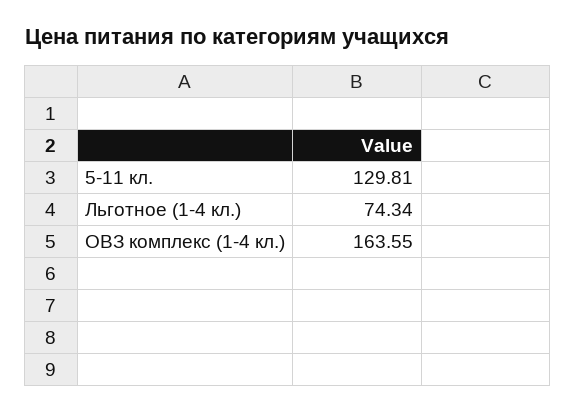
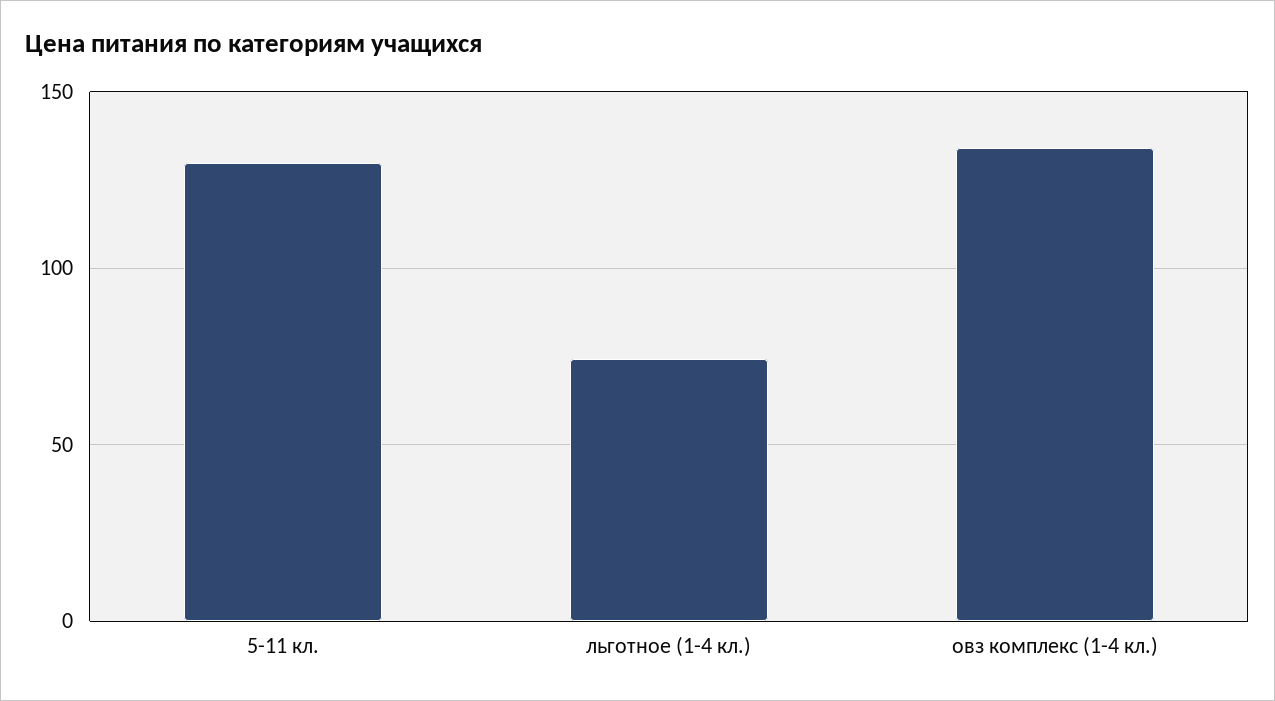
ОВЗ комплекс (1-4 кл.): 163.55 -> 135

